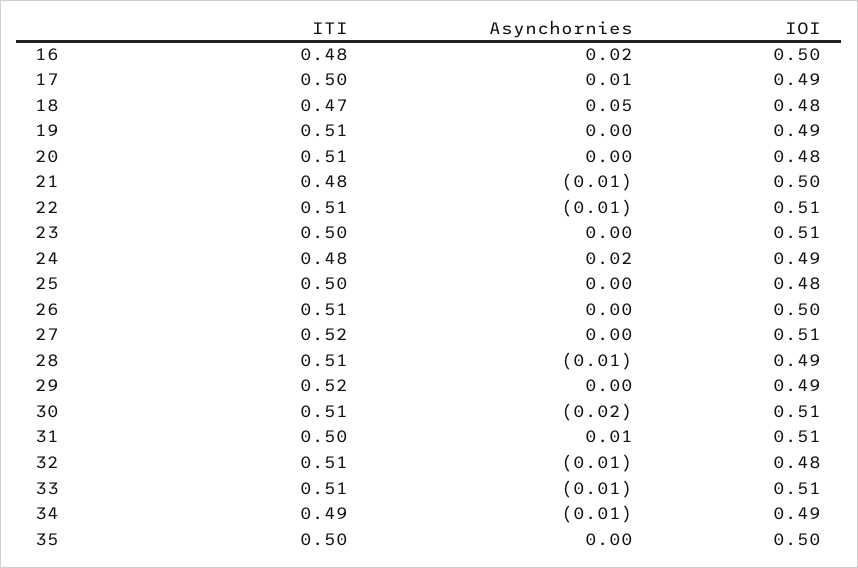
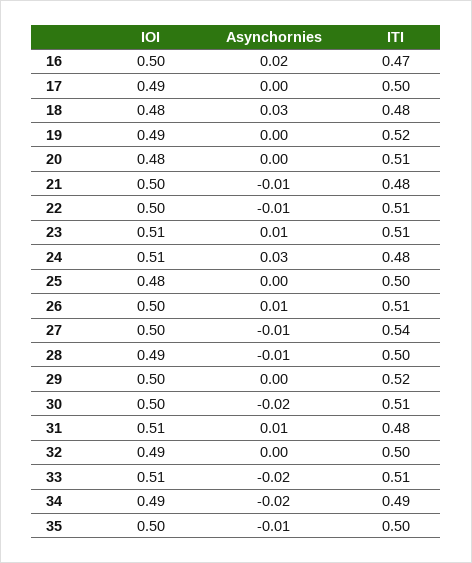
ITI, 16: 0.48 -> 0.47
Asynchornies, 17: 0.01 -> 0
ITI, 18: 0.47 -> 0.48
Asynchornies, 18: 0.05 -> 0.03
ITI, 19: 0.51 -> 0.52
IOI, 22: 0.51 -> 0.5
ITI, 23: 0.5 -> 0.51
Asynchornies, 23: 0 -> 0.01
Asynchornies, 24: 0.02 -> 0.03
IOI, 24: 0.49 -> 0.51
Asynchornies, 26: 0 -> 0.01
ITI, 27: 0.52 -> 0.54
Asynchornies, 27: 0 -> -0.01
IOI, 27: 0.51 -> 0.5
ITI, 28: 0.51 -> 0.5
IOI, 29: 0.49 -> 0.5
IOI, 30: 0.51 -> 0.5
ITI, 31: 0.5 -> 0.48
ITI, 32: 0.51 -> 0.5
Asynchornies, 32: -0.01 -> 0
IOI, 32: 0.48 -> 0.49
Asynchornies, 33: -0.01 -> -0.02
Asynchornies, 34: -0.01 -> -0.02
Asynchornies, 35: 0 -> -0.01

